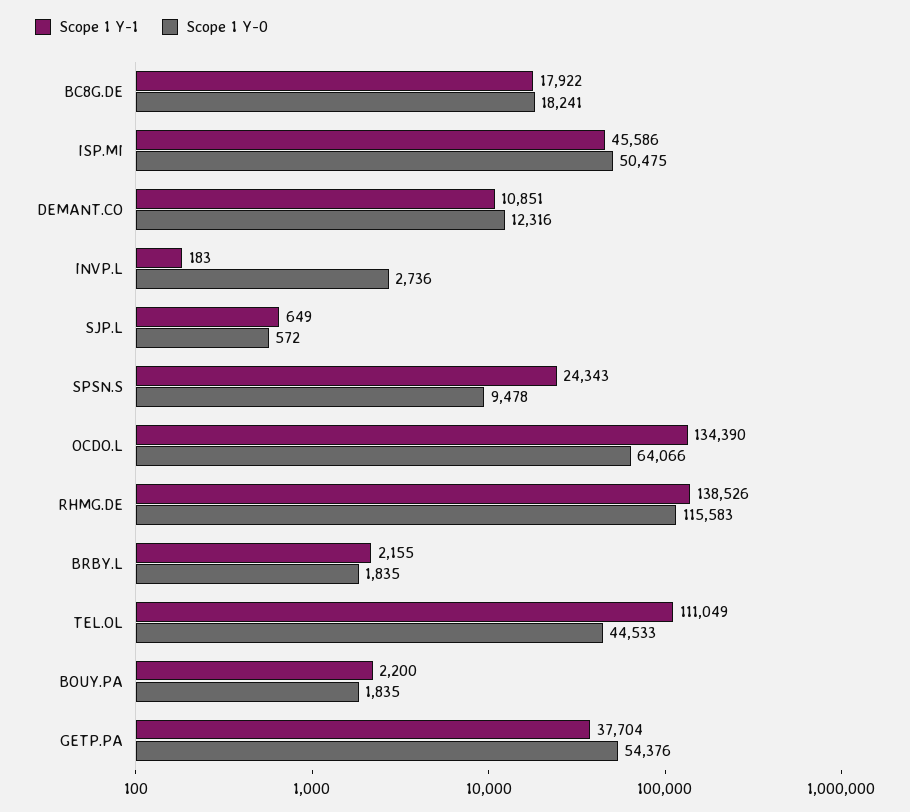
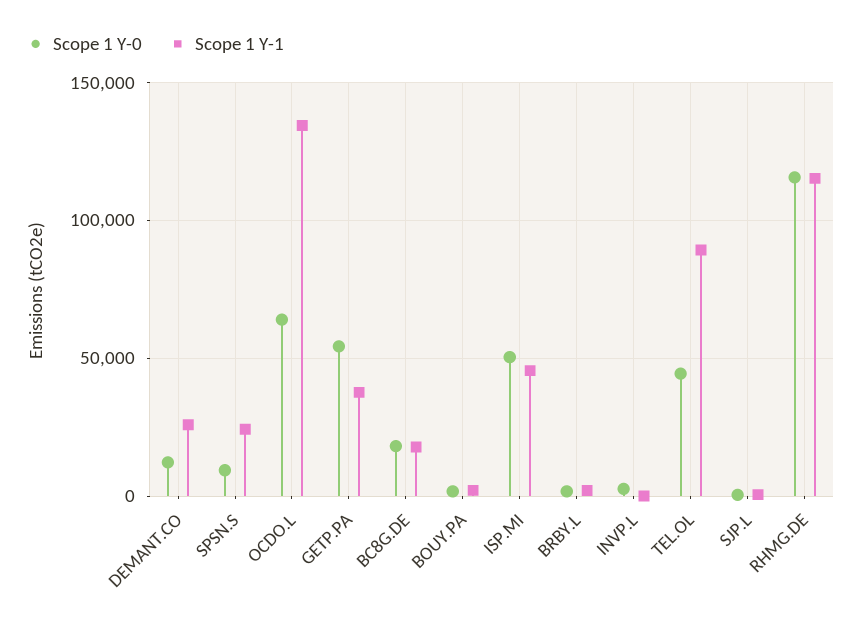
Scope 1 Y-1, DEMANT.CO: 10851 -> 25000
Scope 1 Y-1, RHMG.DE: 138526 -> 115000
Scope 1 Y-1, TEL.OL: 111049 -> 90000

